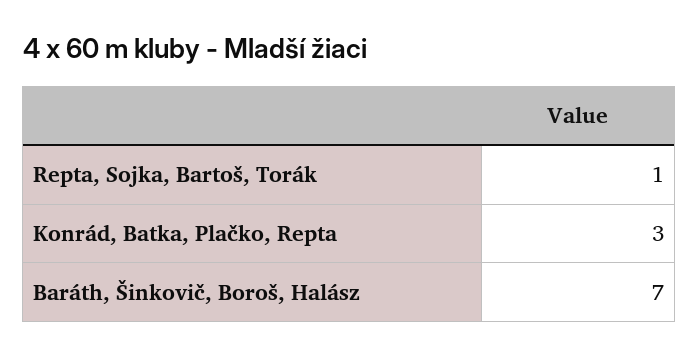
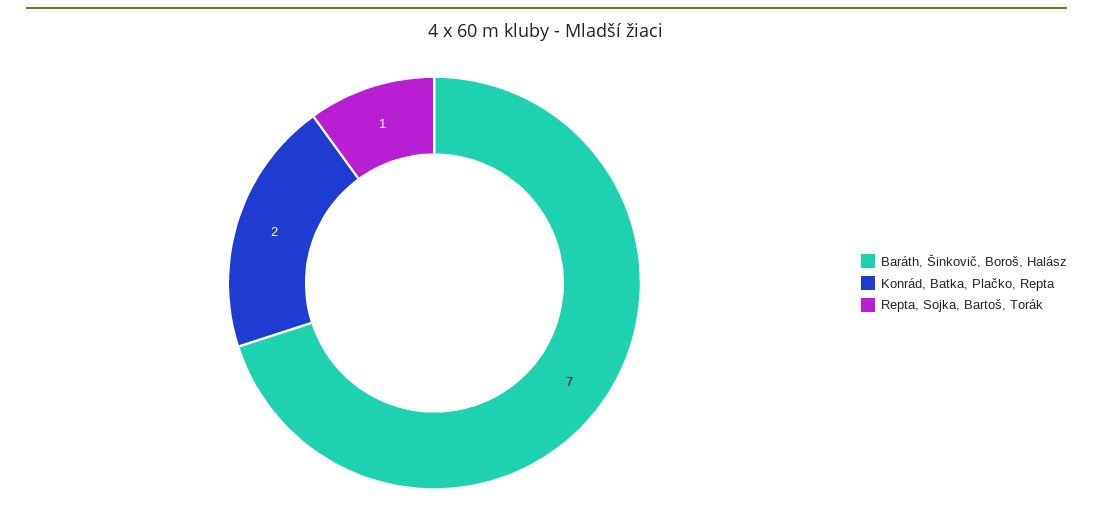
Konrád, Batka, Plačko, Repta: 3 -> 2

